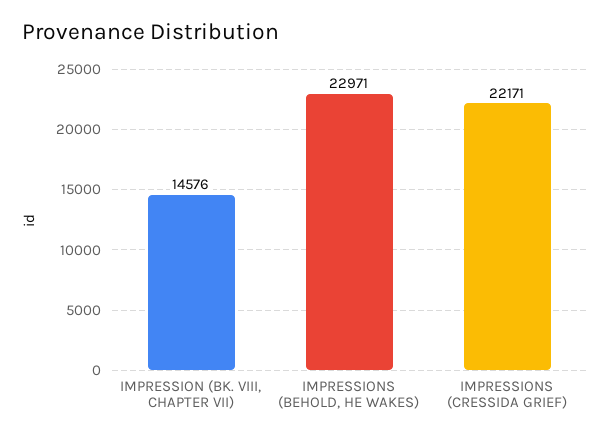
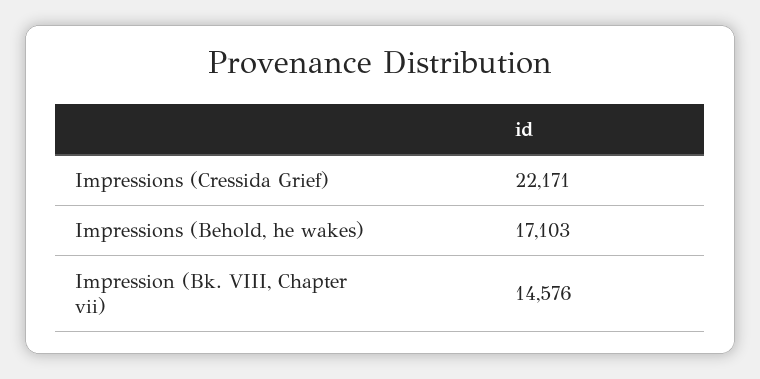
IMPRESSIONS (BEHOLD, HE WAKES): 22971 -> 17103

